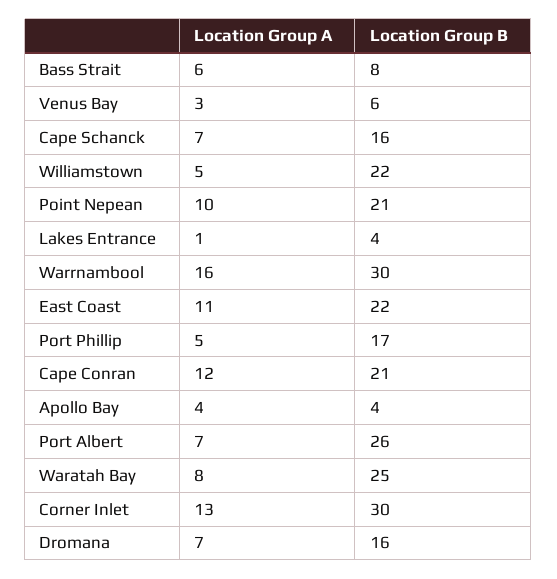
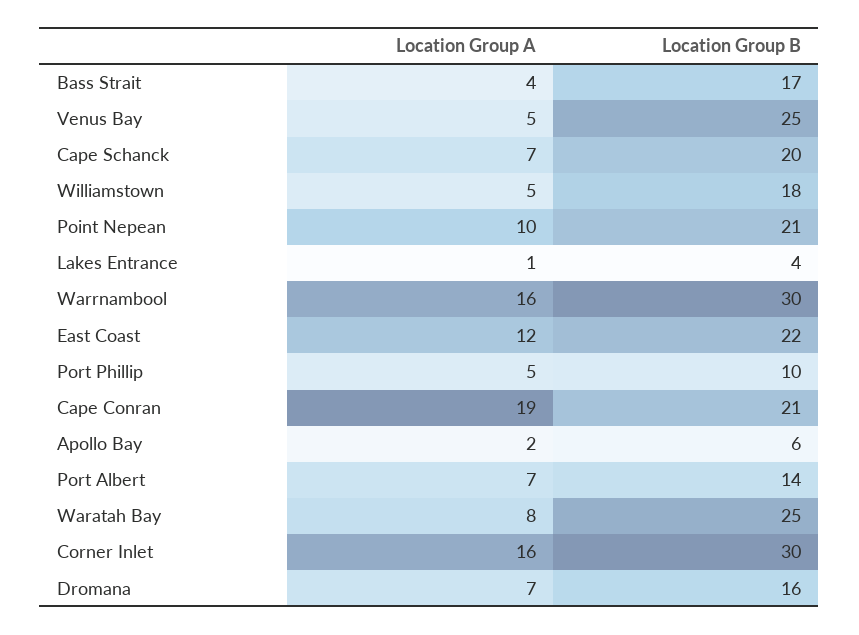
Location Group A, Bass Strait: 6 -> 4
Location Group B, Bass Strait: 8 -> 17
Location Group A, Venus Bay: 3 -> 5
Location Group B, Venus Bay: 6 -> 25
Location Group B, Cape Schanck: 16 -> 20
Location Group B, Williamstown: 22 -> 18
Location Group A, East Coast: 11 -> 12
Location Group B, Port Phillip: 17 -> 10
Location Group A, Cape Conran: 12 -> 19
Location Group A, Apollo Bay: 4 -> 2
Location Group B, Apollo Bay: 4 -> 6
Location Group B, Port Albert: 26 -> 14
Location Group A, Corner Inlet: 13 -> 16

